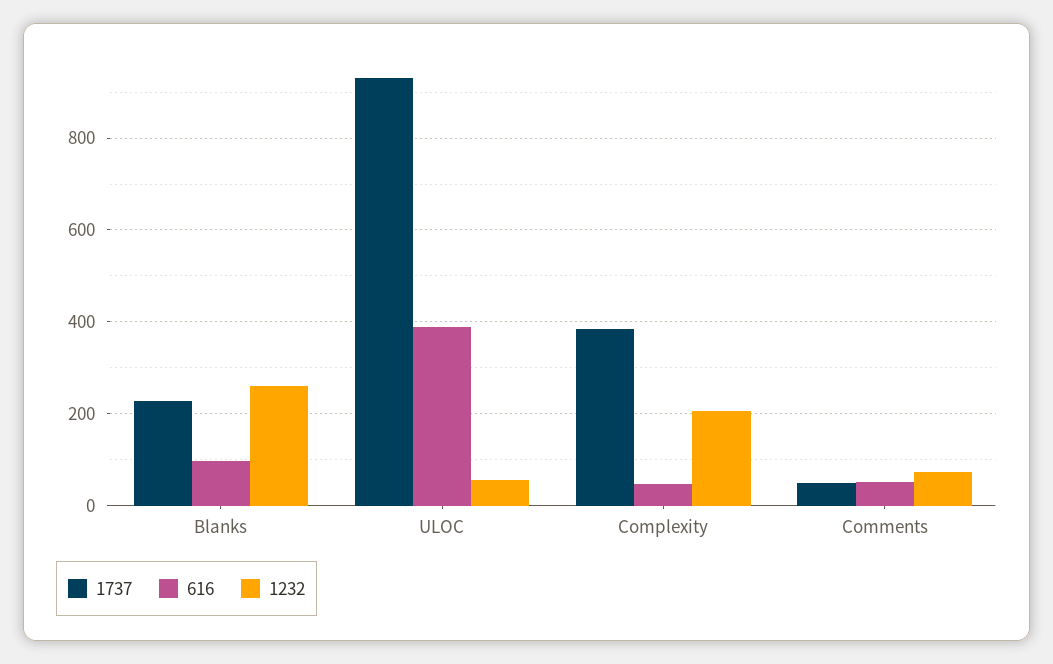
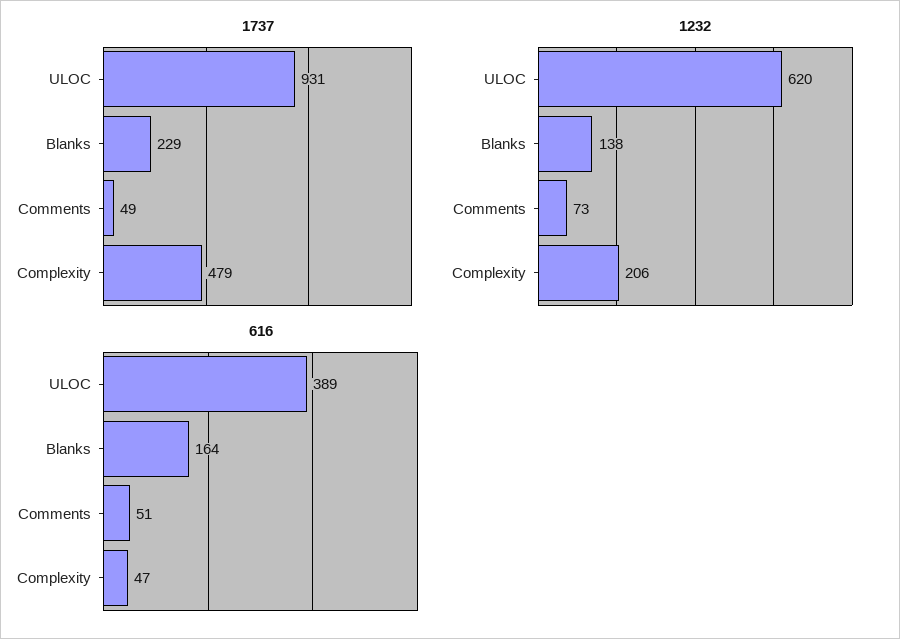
616, Blanks: 100 -> 164
1232, Blanks: 260 -> 138
1232, ULOC: 60 -> 620
1737, Complexity: 380 -> 479

